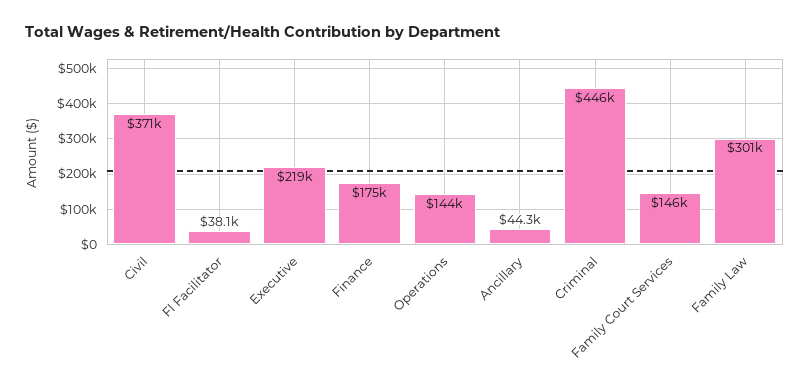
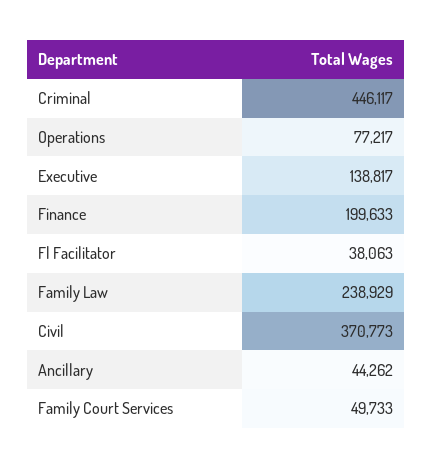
Executive: 219000 -> 138817
Finance: 175000 -> 199633
Operations: 144000 -> 77217
Family Court Services: 146000 -> 49733
Family Law: 301000 -> 238929

